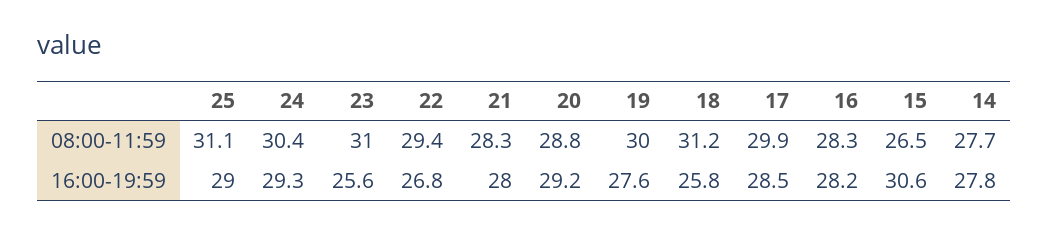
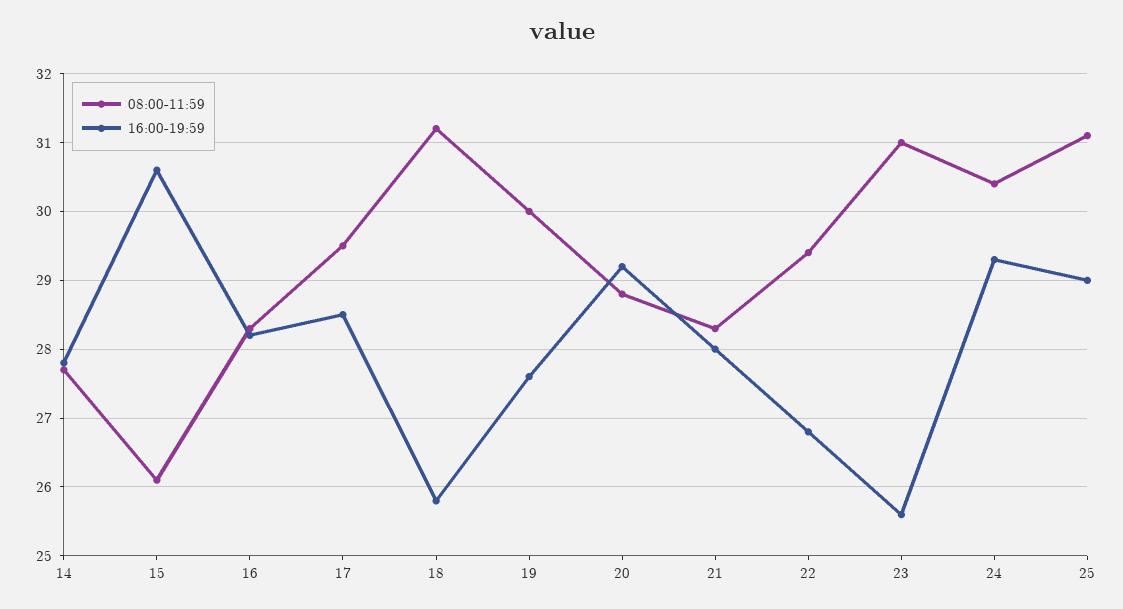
08:00-11:59, 17: 29.9 -> 29.5
08:00-11:59, 15: 26.5 -> 26.1

